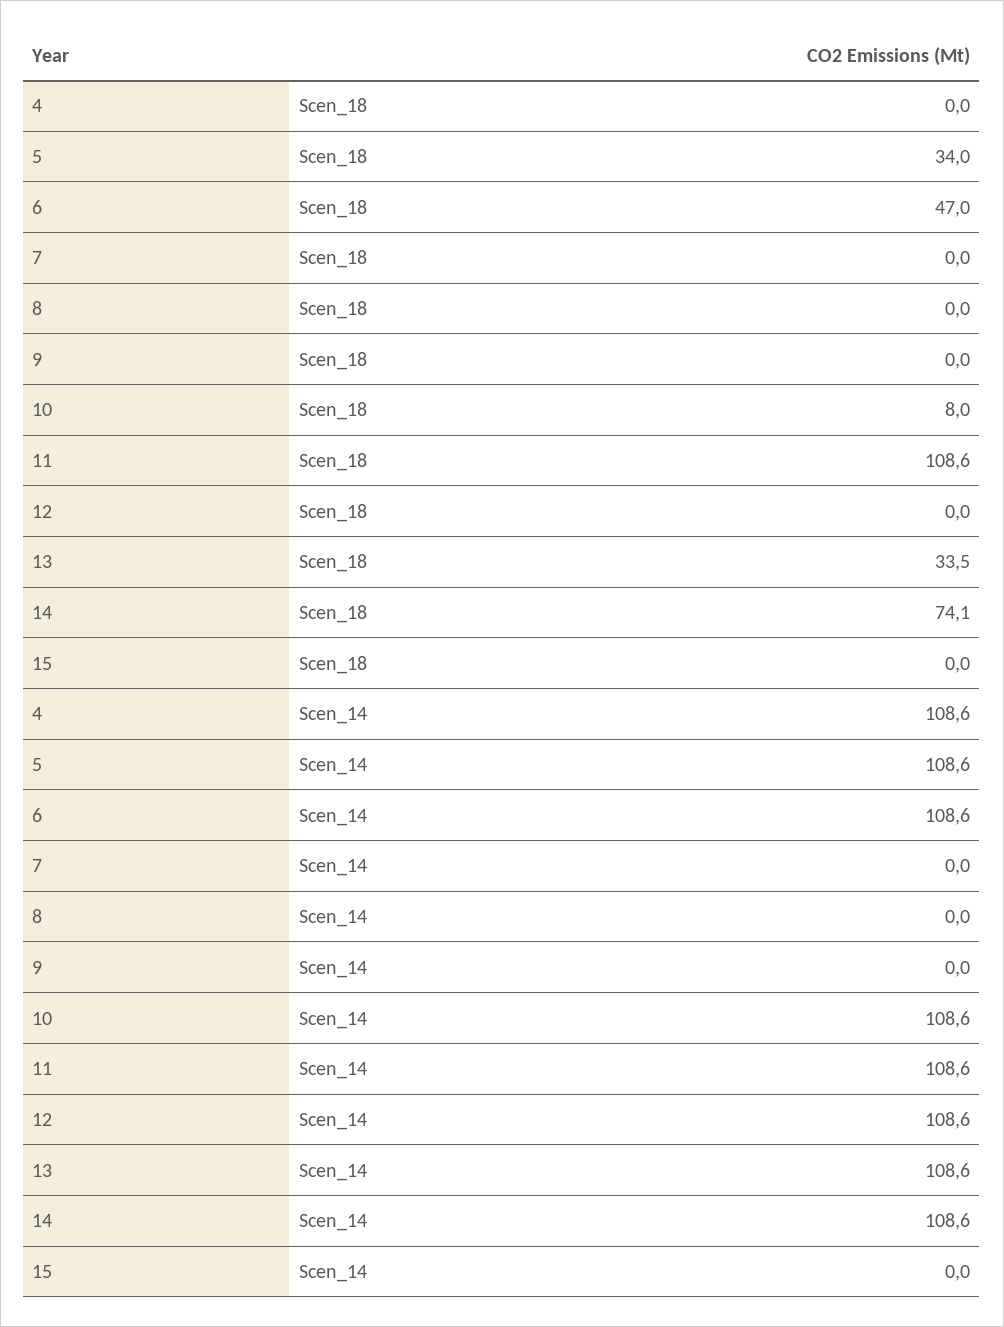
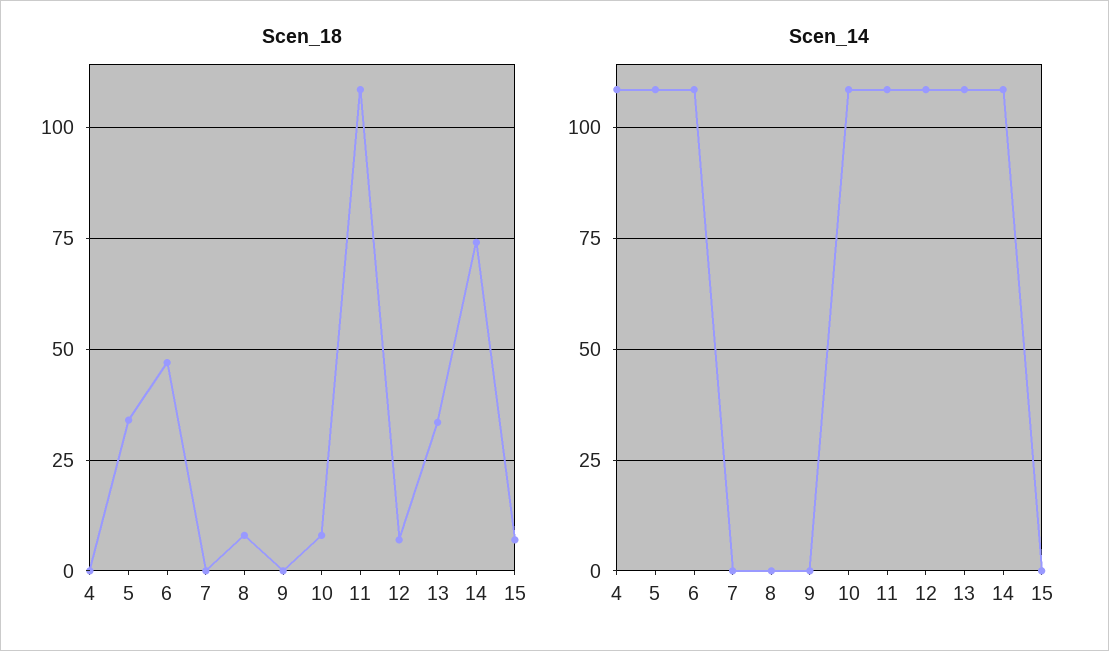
Scen_18, 8: 0 -> 7.5
Scen_18, 12: 0 -> 7.5
Scen_18, 15: 0 -> 7.5

